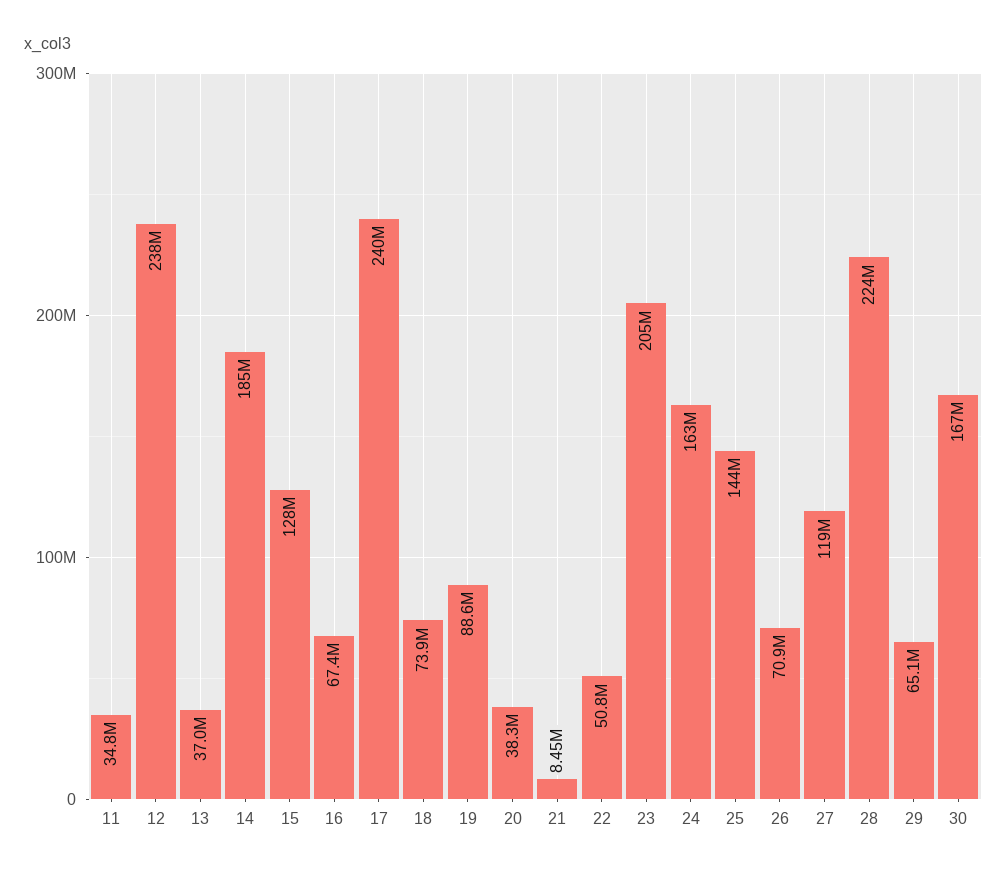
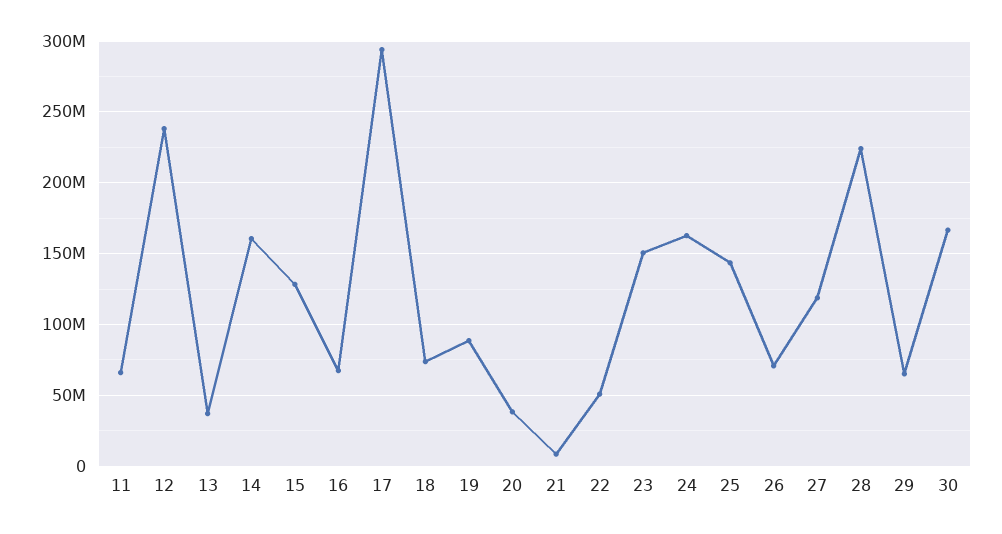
11: 34800000 -> 65000000
14: 185000000 -> 160000000
17: 240000000 -> 295000000
23: 205000000 -> 150000000

